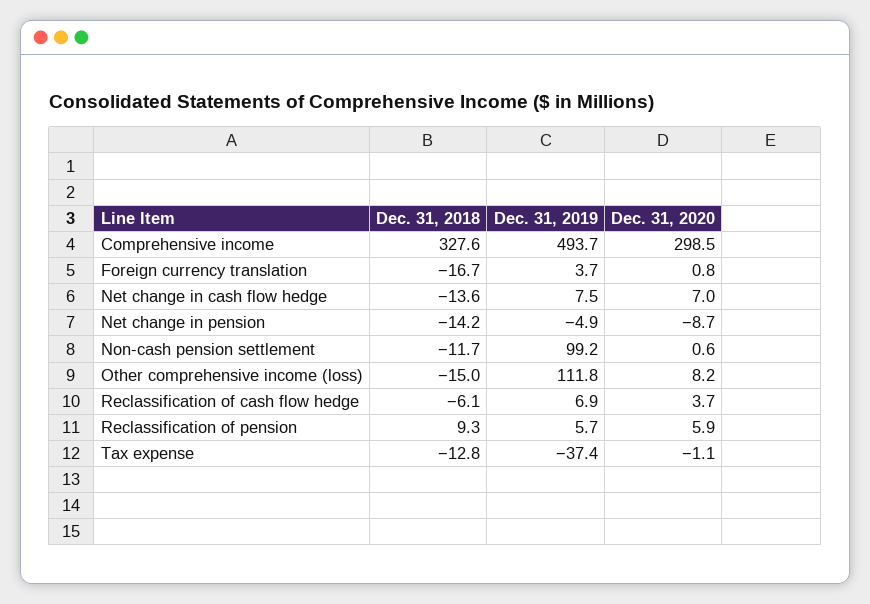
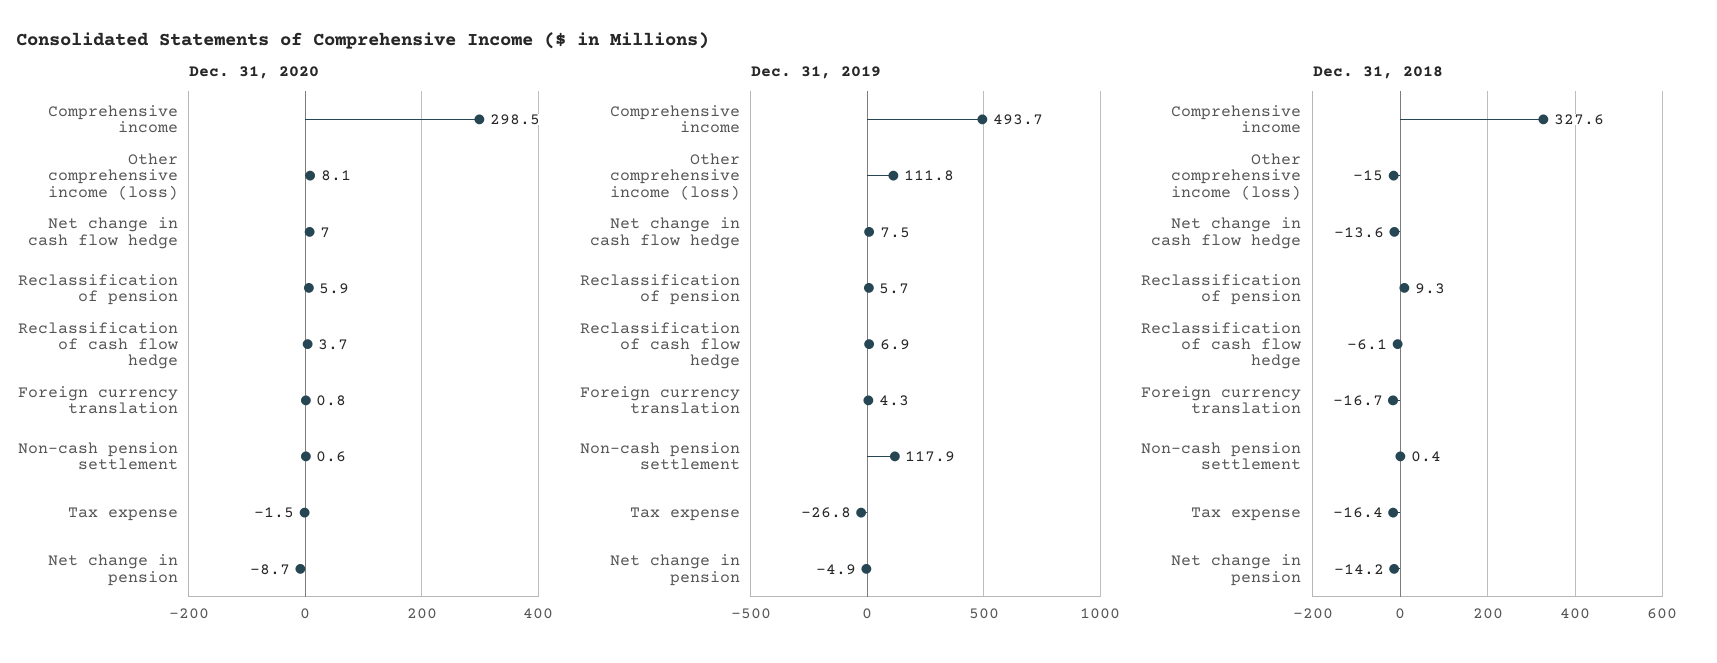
Dec. 31, 2019, Foreign currency translation: 3.7 -> 4.3
Dec. 31, 2018, Non-cash pension settlement: -11.7 -> 0.4
Dec. 31, 2019, Non-cash pension settlement: 99.2 -> 117.9
Dec. 31, 2020, Other comprehensive income (loss): 8.2 -> 8.1
Dec. 31, 2018, Tax expense: -12.8 -> -16.4
Dec. 31, 2019, Tax expense: -37.4 -> -26.8
Dec. 31, 2020, Tax expense: -1.1 -> -1.5

